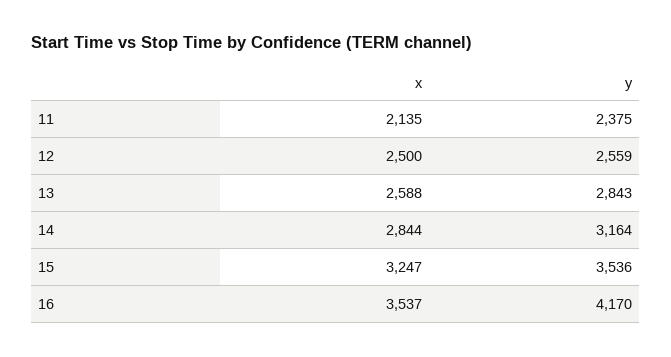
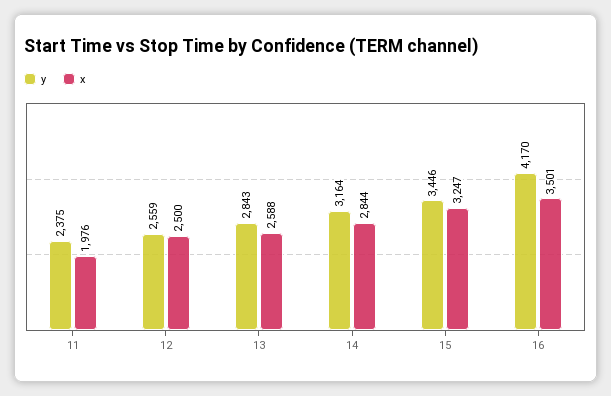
x, 11: 2135 -> 1976
y, 15: 3536 -> 3446
x, 16: 3537 -> 3501

